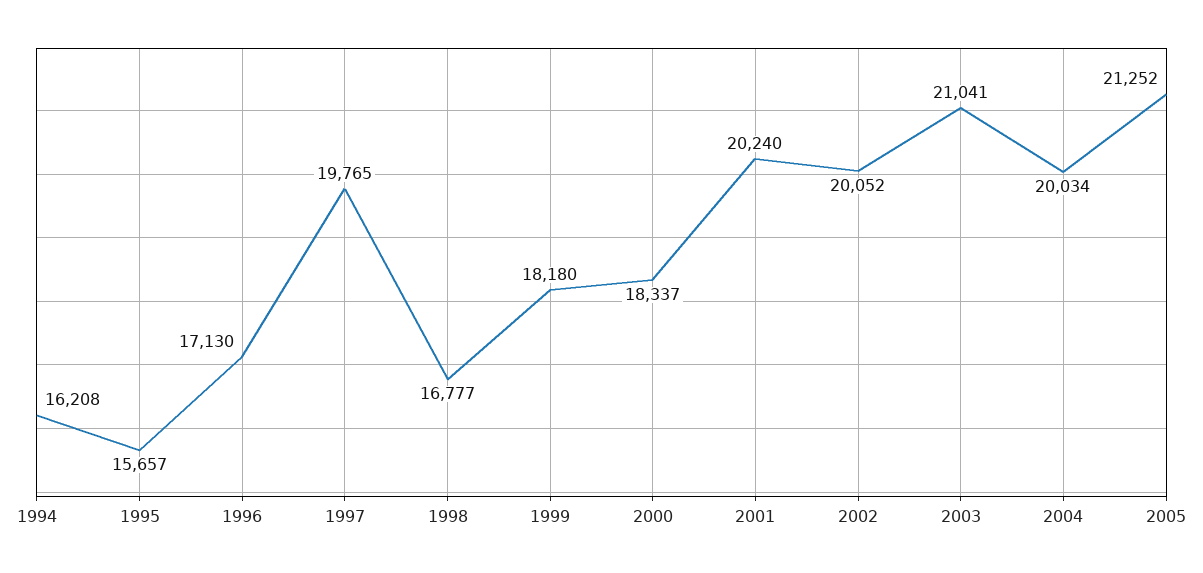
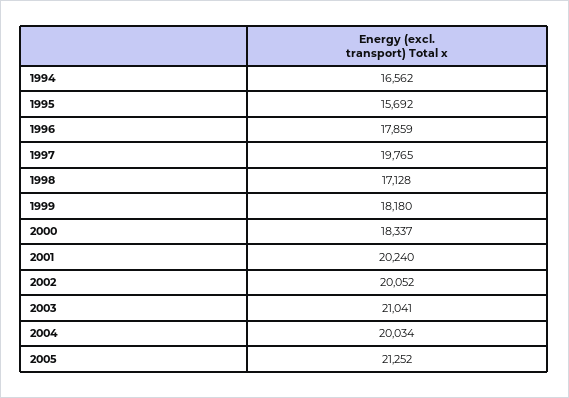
1994: 16208 -> 16562
1995: 15657 -> 15692
1996: 17130 -> 17859
1998: 16777 -> 17128

